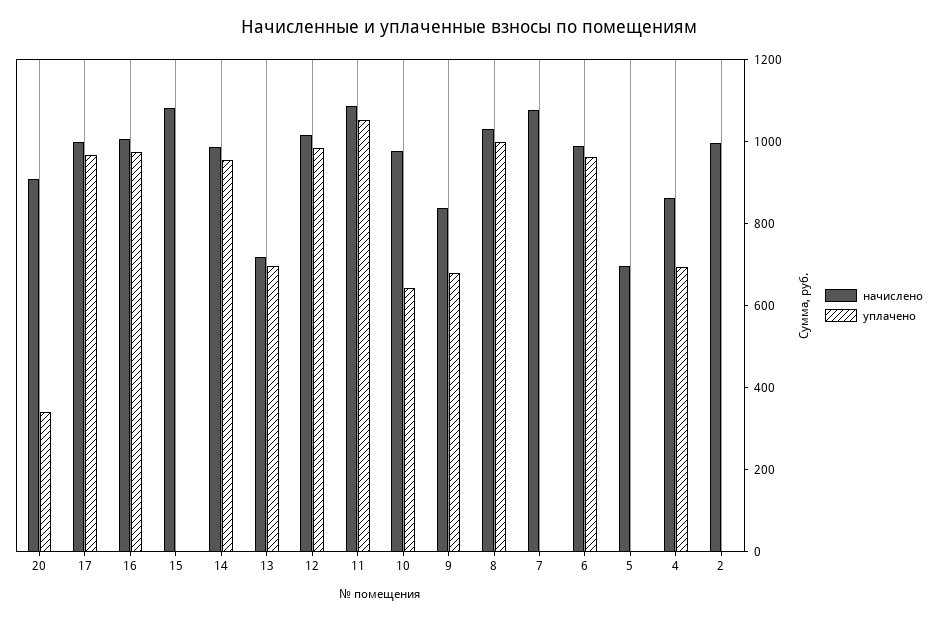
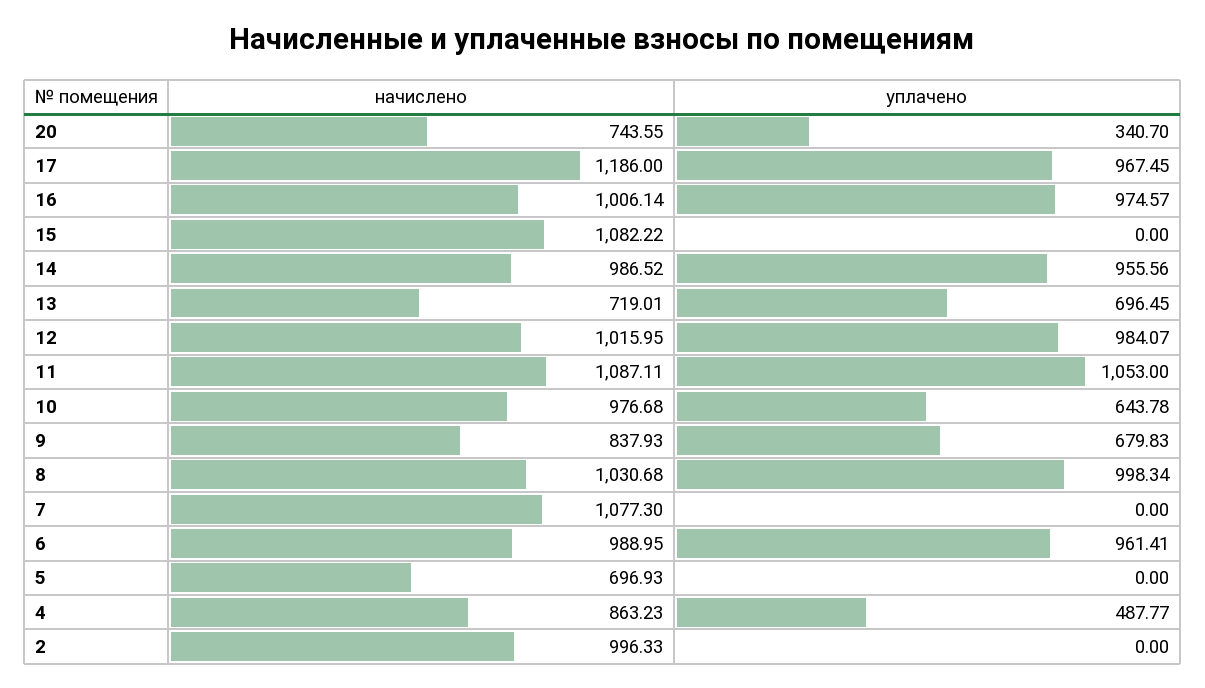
начислено, 20: 900 -> 743.55
начислено, 17: 1000 -> 1186
уплачено, 4: 700 -> 487.77

